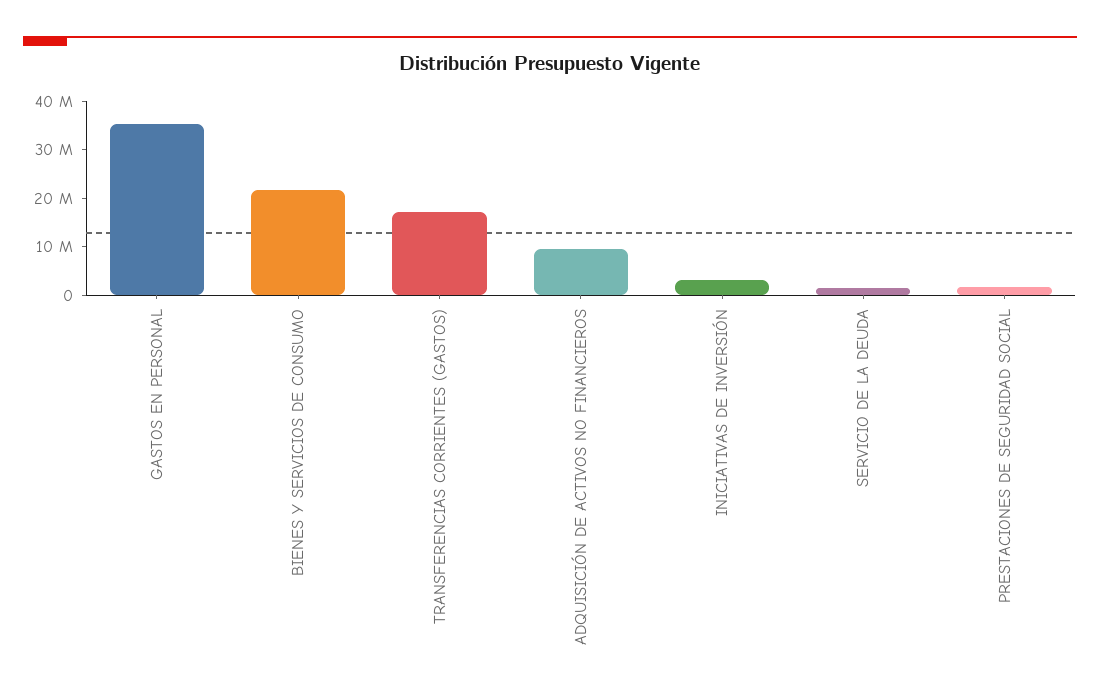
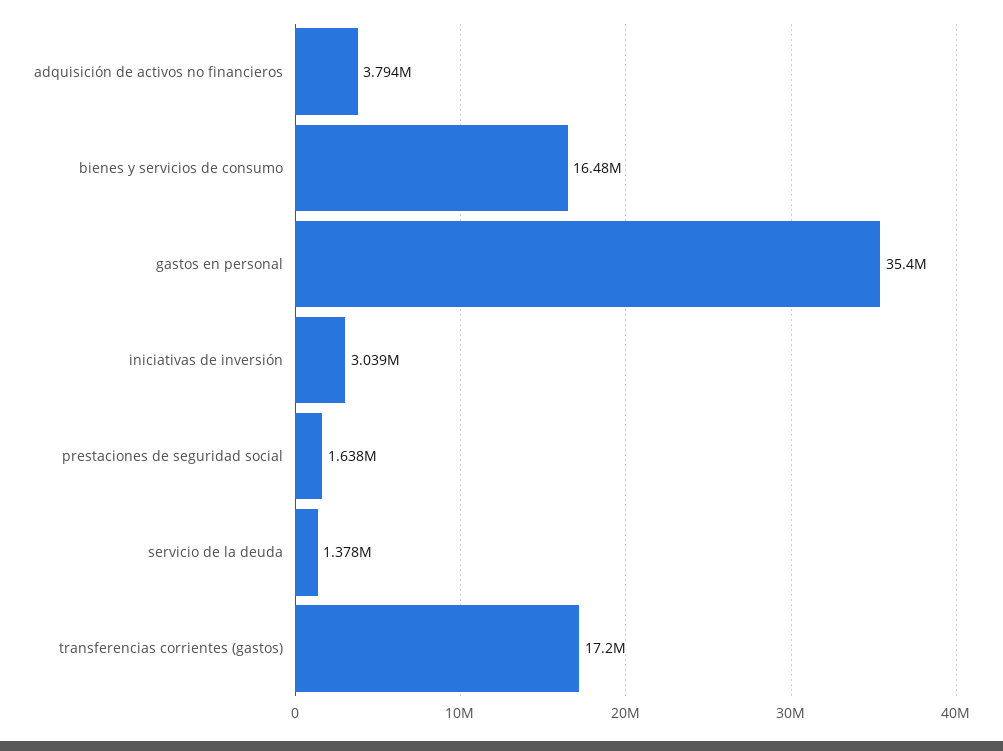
BIENES Y SERVICIOS DE CONSUMO: 22000000 -> 16480000
ADQUISICIÓN DE ACTIVOS NO FINANCIEROS: 10000000 -> 3794000

